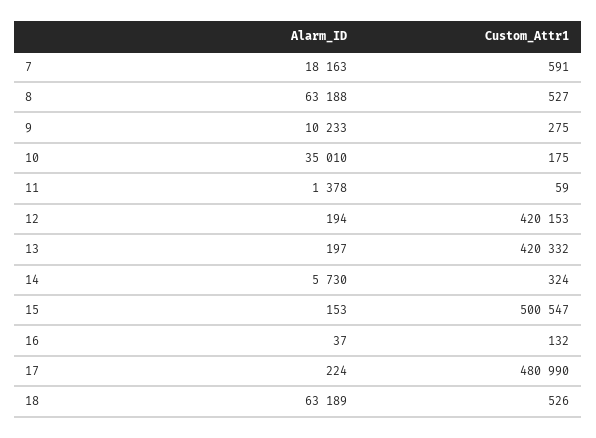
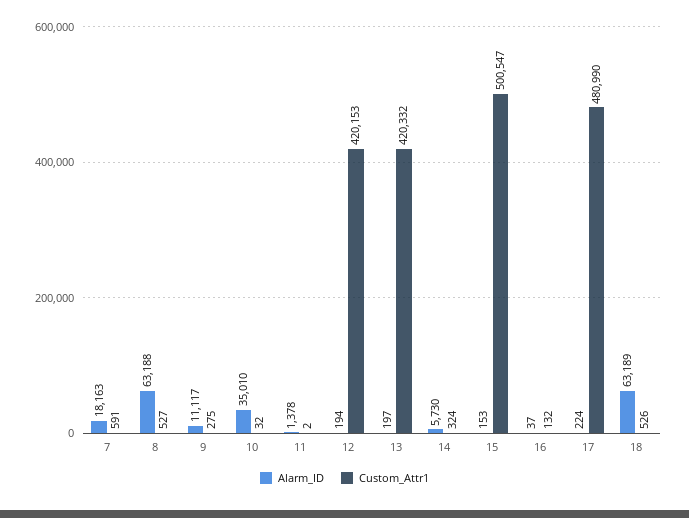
Alarm_ID, 9: 10233 -> 11117
Custom_Attr1, 10: 175 -> 32
Custom_Attr1, 11: 59 -> 2

